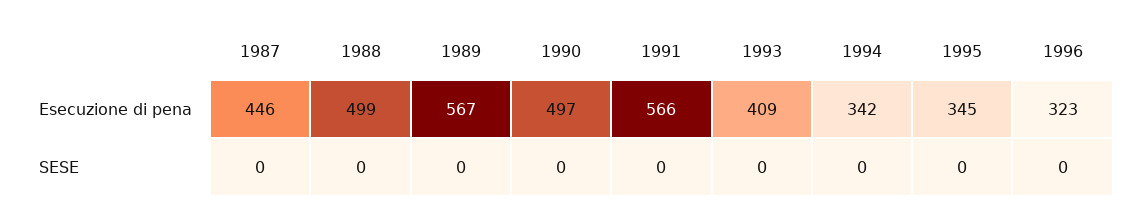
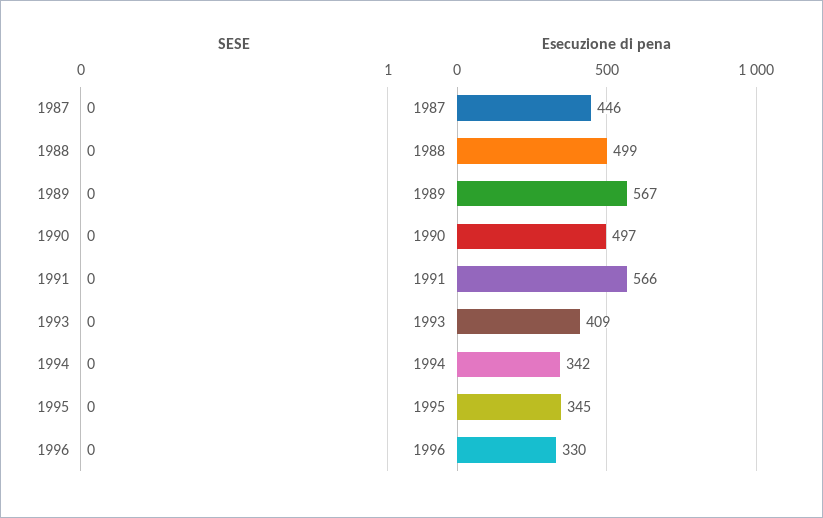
Esecuzione di pena, 1996: 323 -> 330

